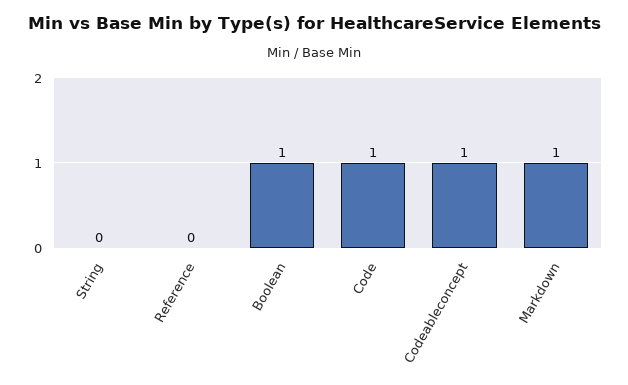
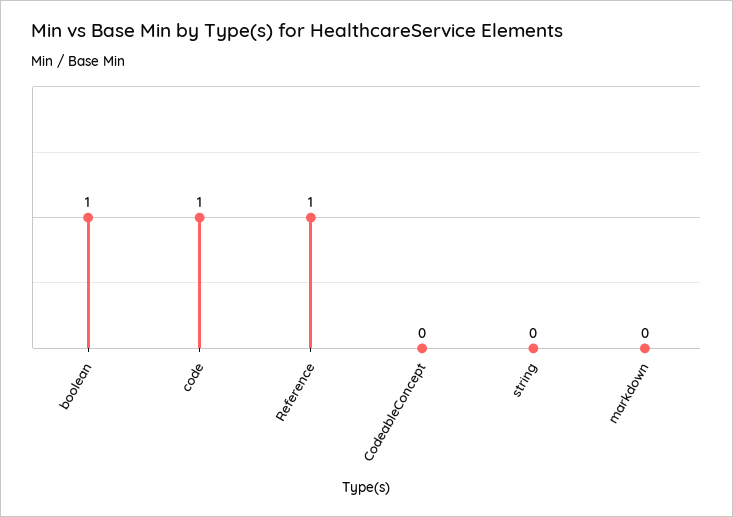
Reference: 0 -> 1
Codeableconcept: 1 -> 0
Markdown: 1 -> 0

